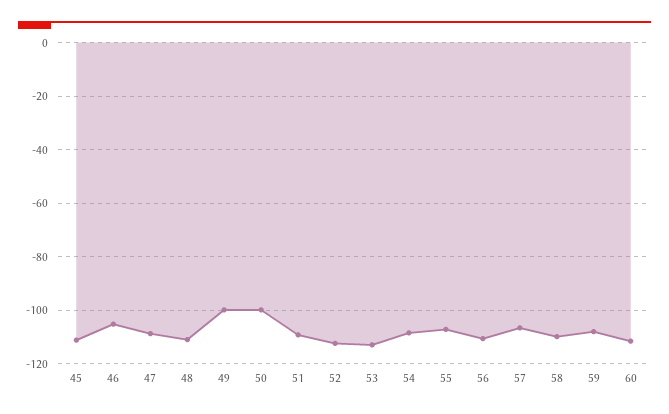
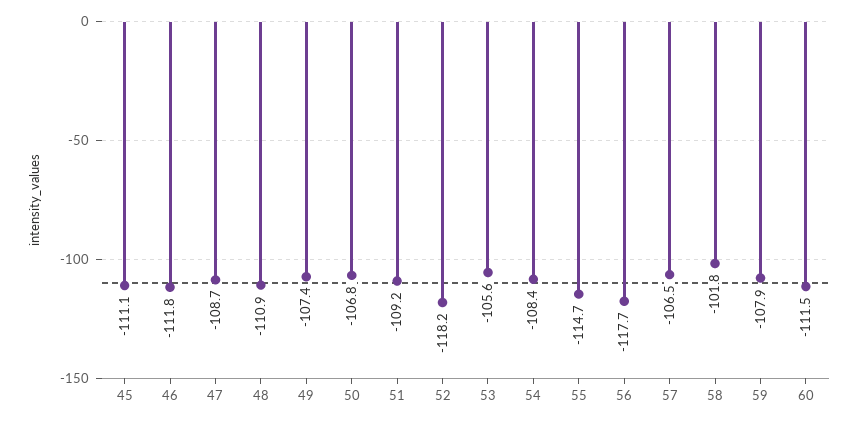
46: -105 -> -111.8
49: -100 -> -107.4
50: -100 -> -106.8
52: -112.5 -> -118.2
53: -112.5 -> -105.6
55: -107.5 -> -114.7
56: -110 -> -117.7
58: -110 -> -101.8

